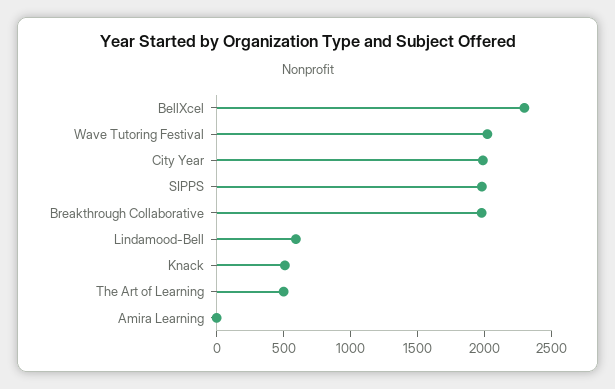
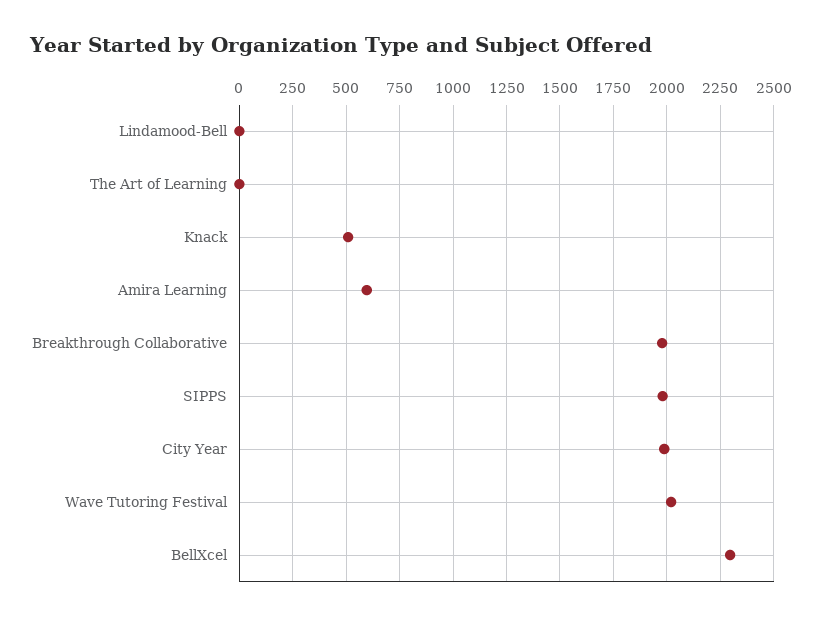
Lindamood-Bell: 600 -> 0
The Art of Learning: 500 -> 0
Amira Learning: 0 -> 600

